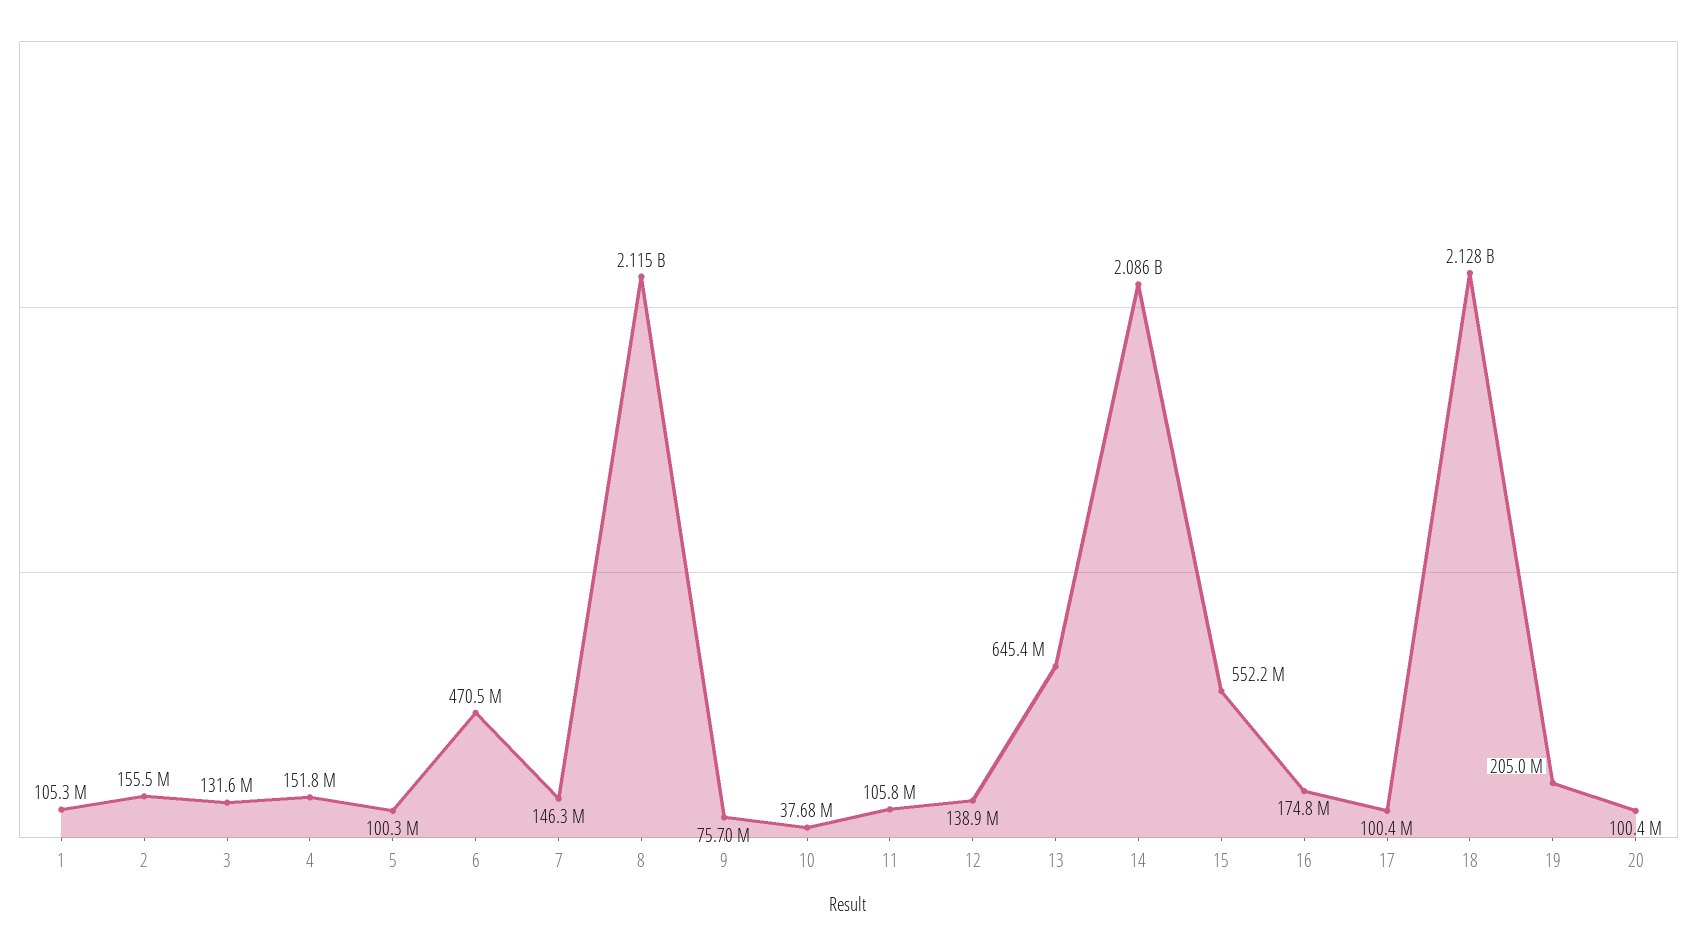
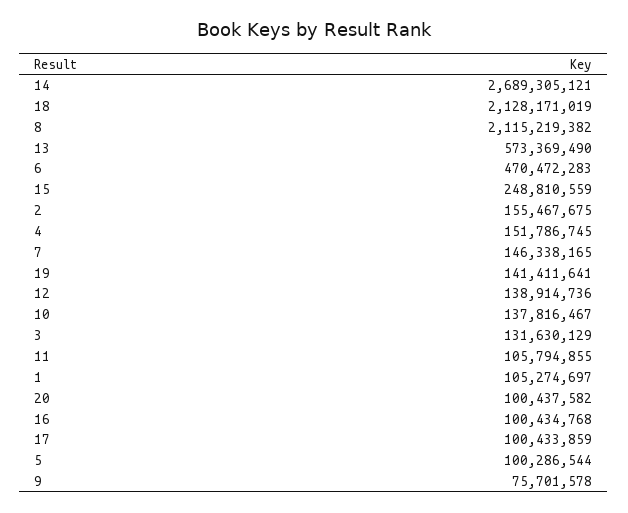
10: 37680000 -> 137816467
13: 645400000 -> 573369490
14: 2086000000 -> 2689305121
15: 552200000 -> 248810559
16: 174800000 -> 100434768
19: 205000000 -> 141411641

